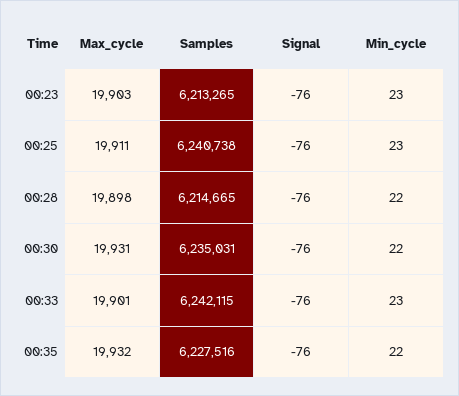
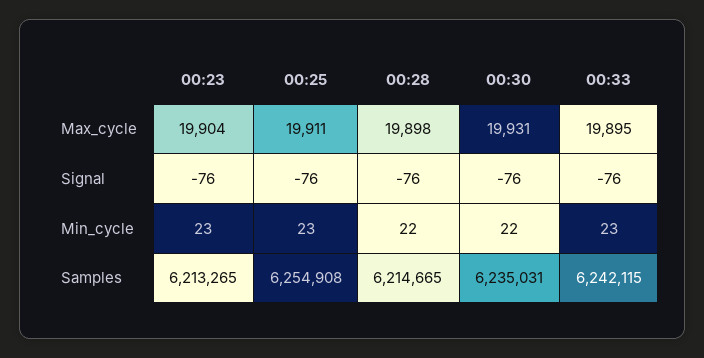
Max_cycle, 00:23: 19903 -> 19904
Samples, 00:25: 6240738 -> 6254908
Max_cycle, 00:33: 19901 -> 19895
Max_cycle, 00:35: 19932 -> none
Samples, 00:35: 6227516 -> none
Signal, 00:35: -76 -> none
Min_cycle, 00:35: 22 -> none

